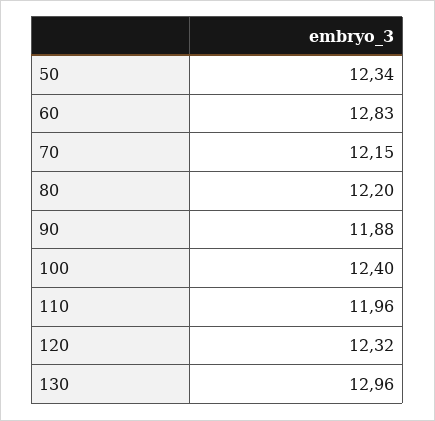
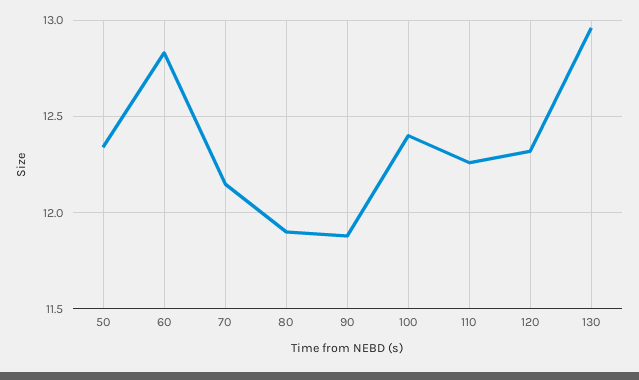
80: 12.2 -> 11.9
110: 11.96 -> 12.25

